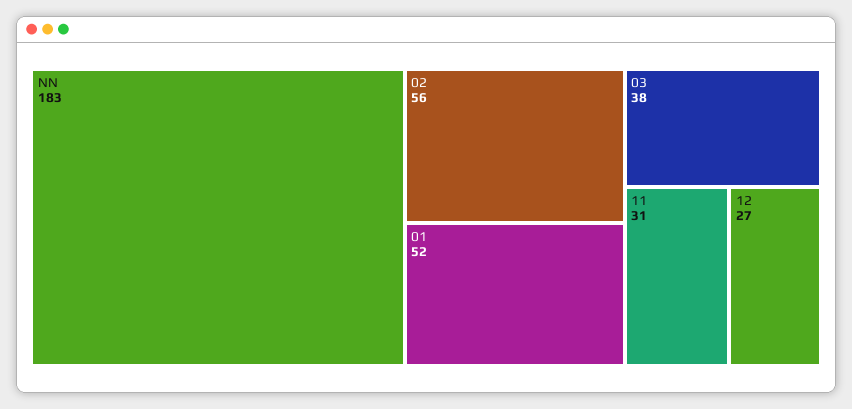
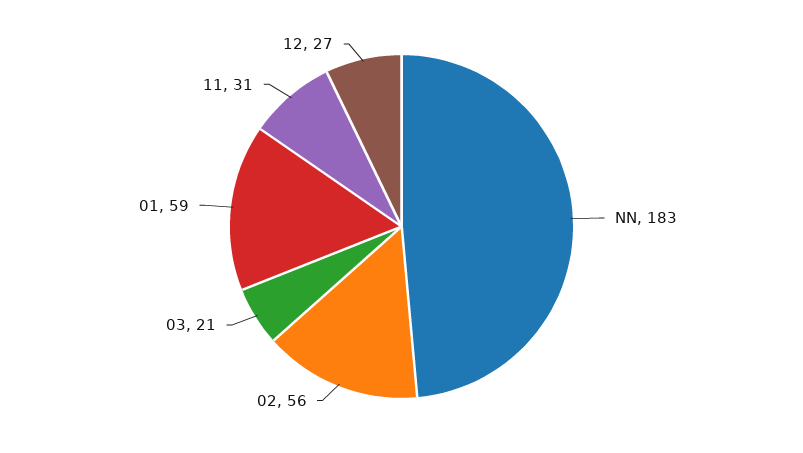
01: 52 -> 59
03: 38 -> 21

